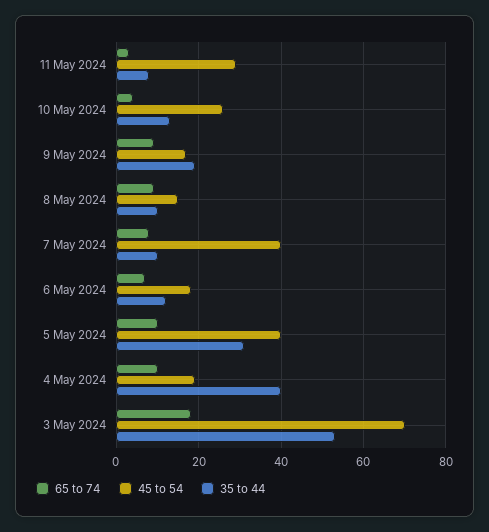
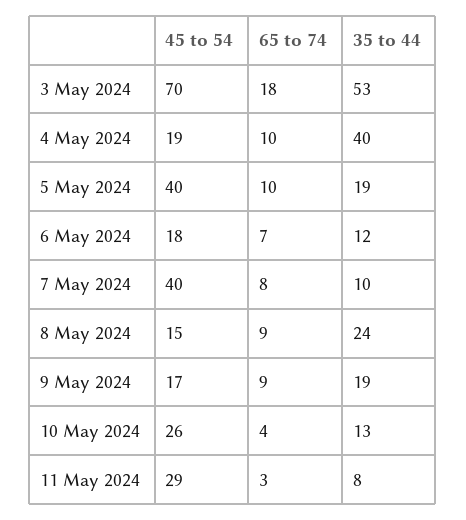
35 to 44, 8 May 2024: 10 -> 24
35 to 44, 5 May 2024: 30 -> 19

